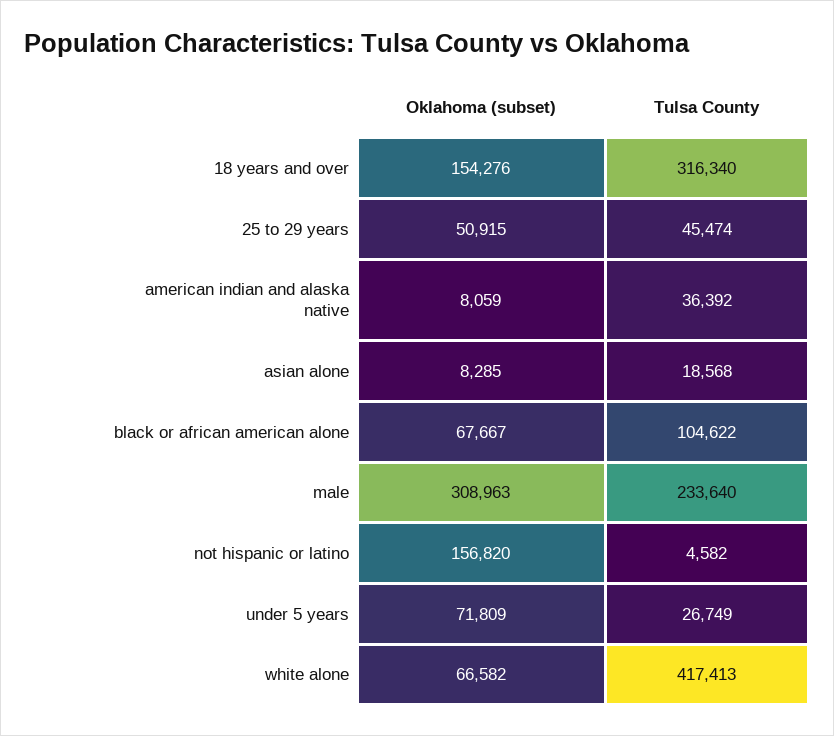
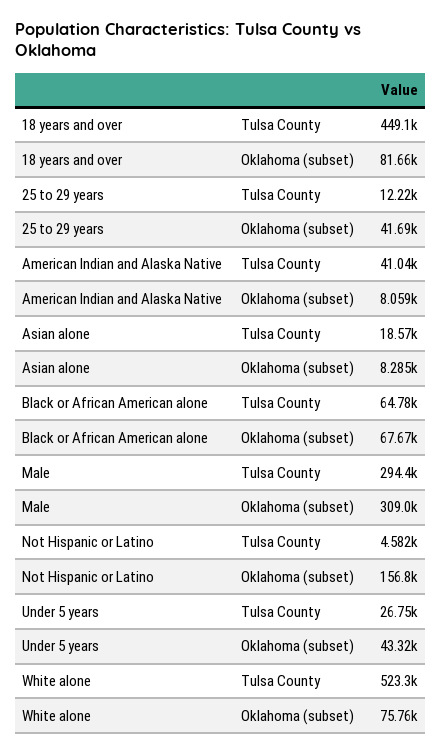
Oklahoma (subset), 18 years and over: 154276 -> 81660
Tulsa County, 18 years and over: 316340 -> 449100
Oklahoma (subset), 25 to 29 years: 50915 -> 41690
Tulsa County, 25 to 29 years: 45474 -> 12220
Tulsa County, american indian and alaska native: 36392 -> 41040
Tulsa County, black or african american alone: 104622 -> 64780
Tulsa County, male: 233640 -> 294400
Oklahoma (subset), under 5 years: 71809 -> 43320
Oklahoma (subset), white alone: 66582 -> 75760
Tulsa County, white alone: 417413 -> 523300

